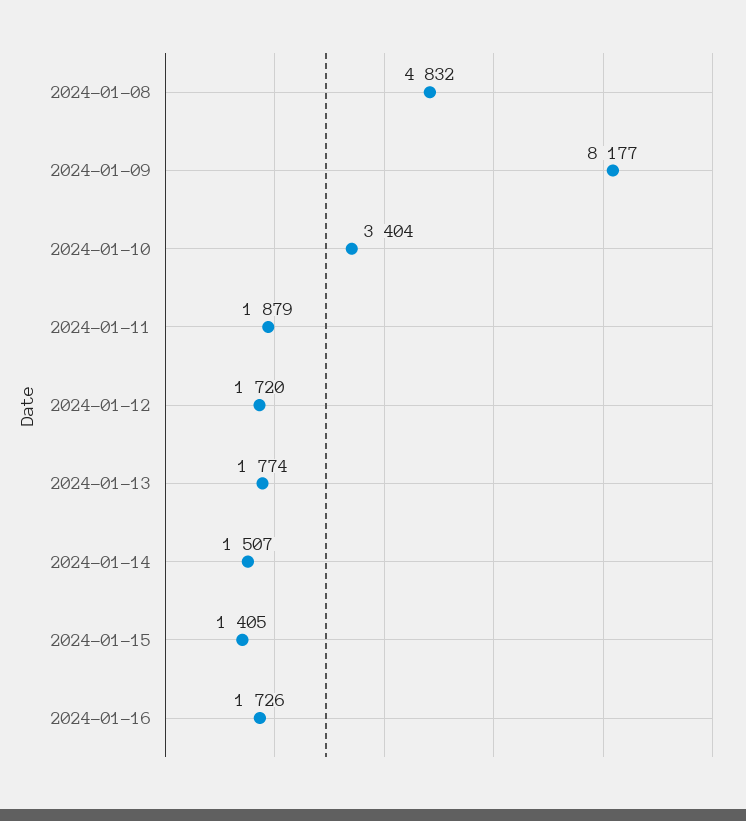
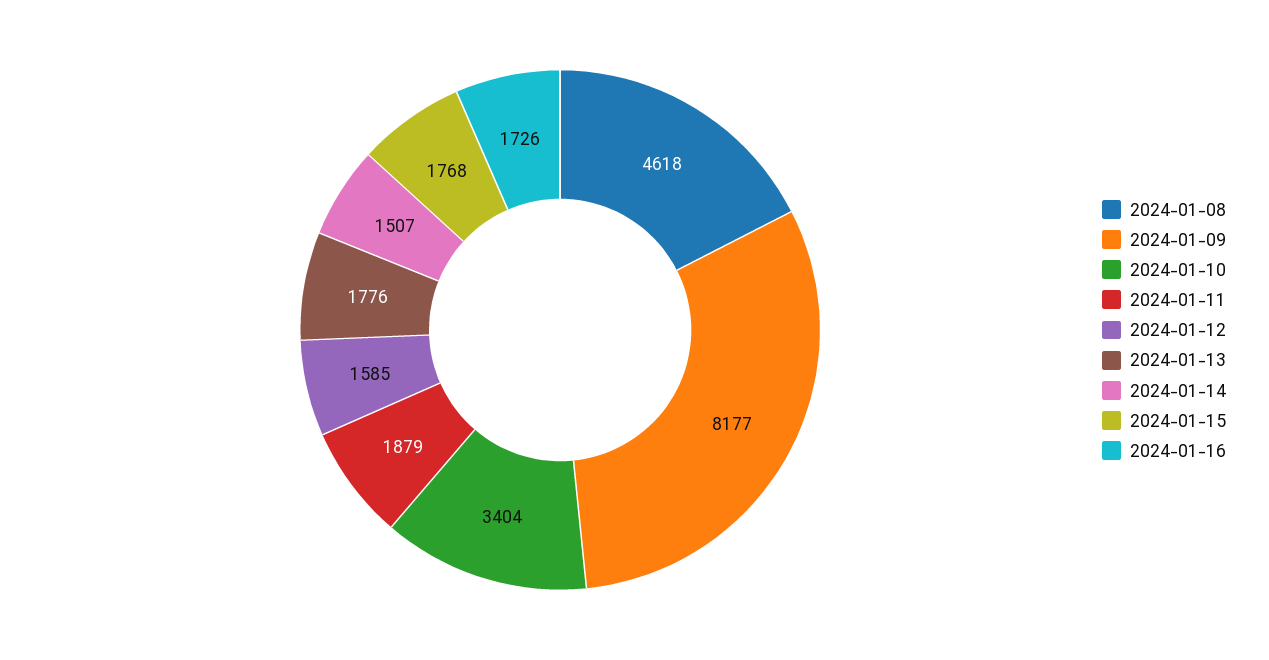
2024-01-08: 4832 -> 4618
2024-01-12: 1720 -> 1585
2024-01-13: 1774 -> 1776
2024-01-15: 1405 -> 1768

